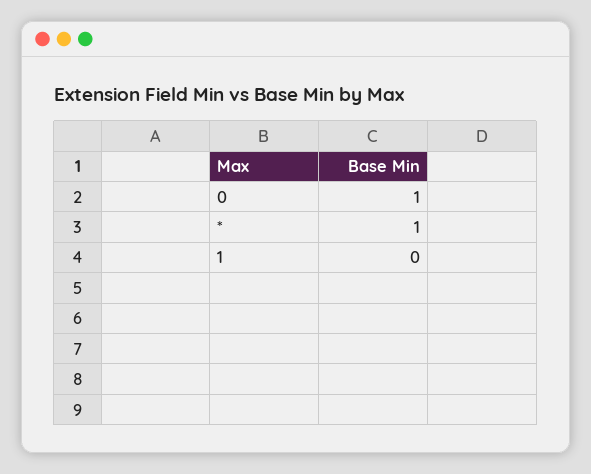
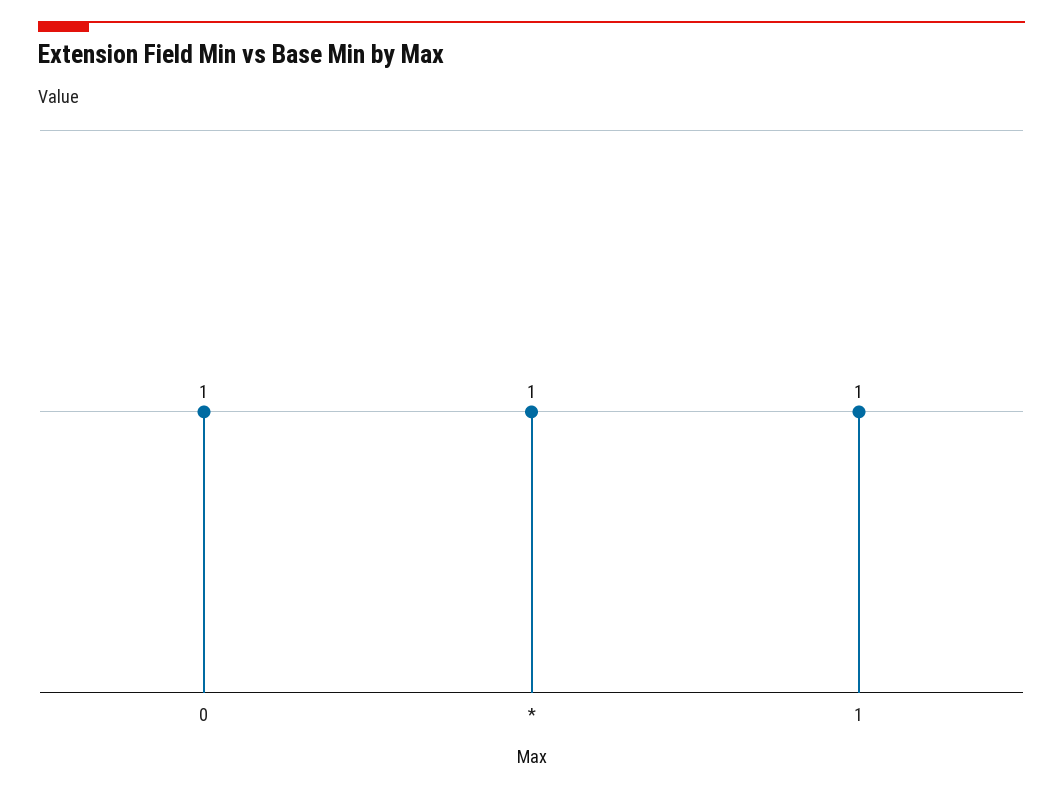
1: 0 -> 1

